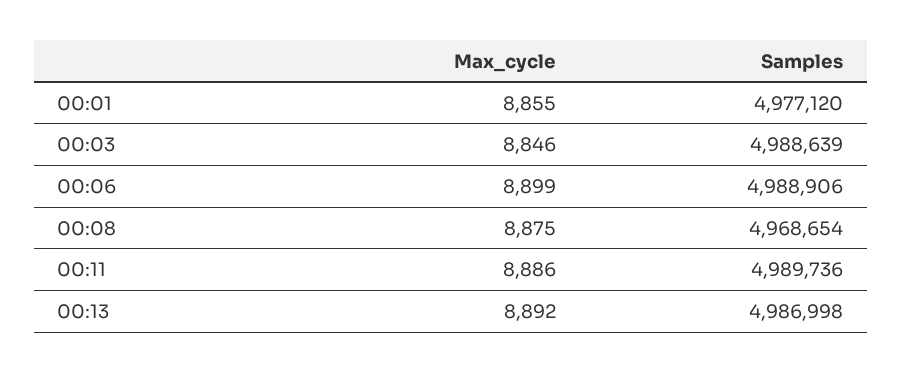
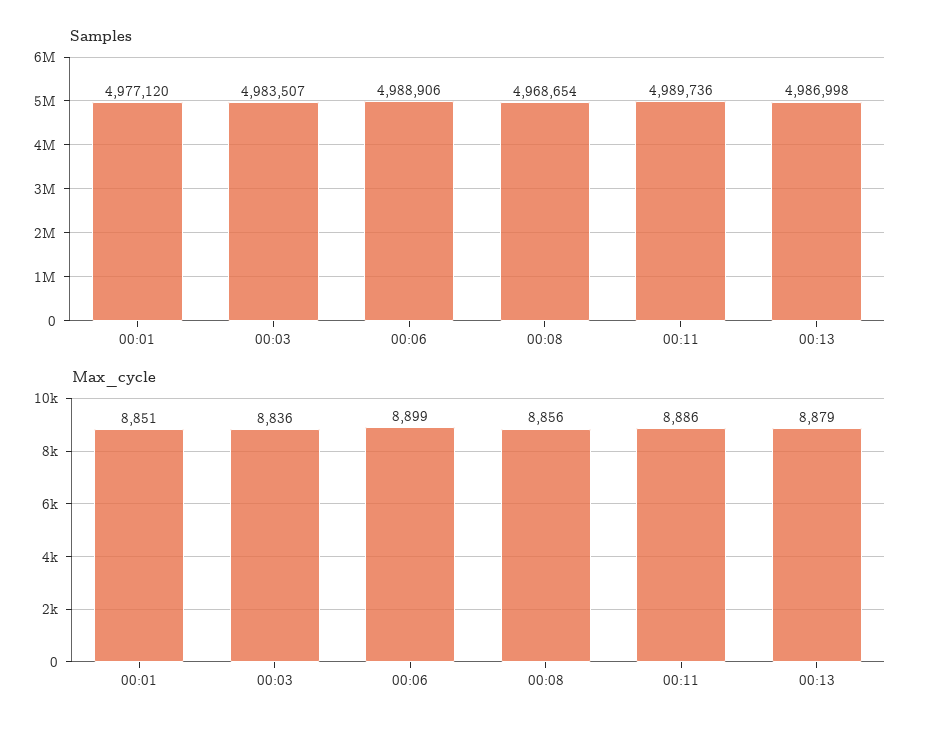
Max_cycle, 00:01: 8855 -> 8851
Max_cycle, 00:03: 8846 -> 8836
Samples, 00:03: 4988639 -> 4983507
Max_cycle, 00:08: 8875 -> 8856
Max_cycle, 00:13: 8892 -> 8879

